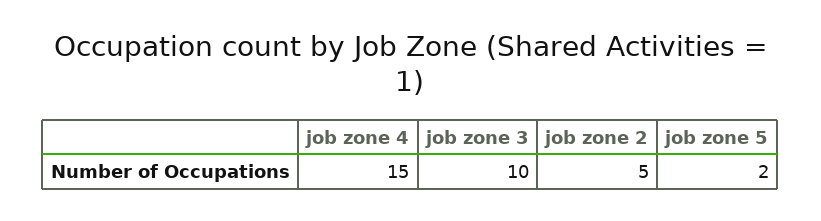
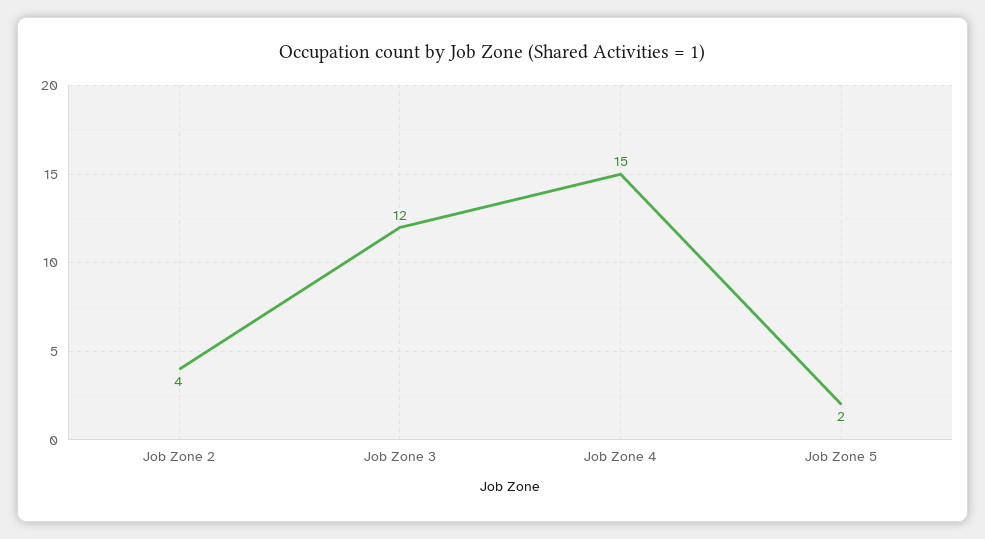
job zone 3: 10 -> 12
job zone 2: 5 -> 4

